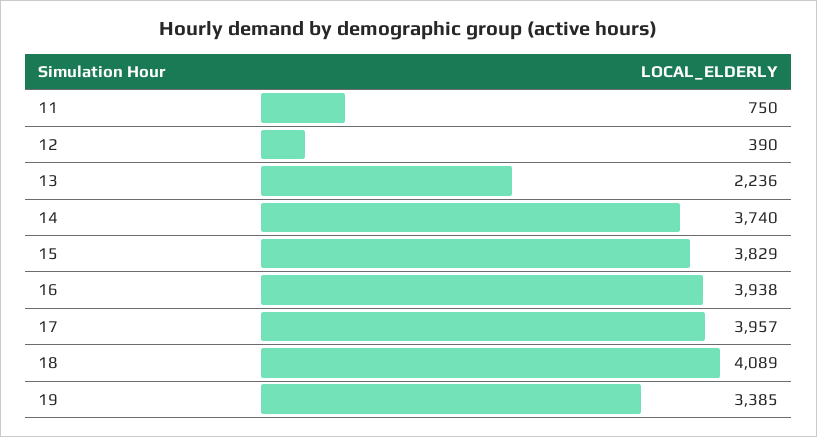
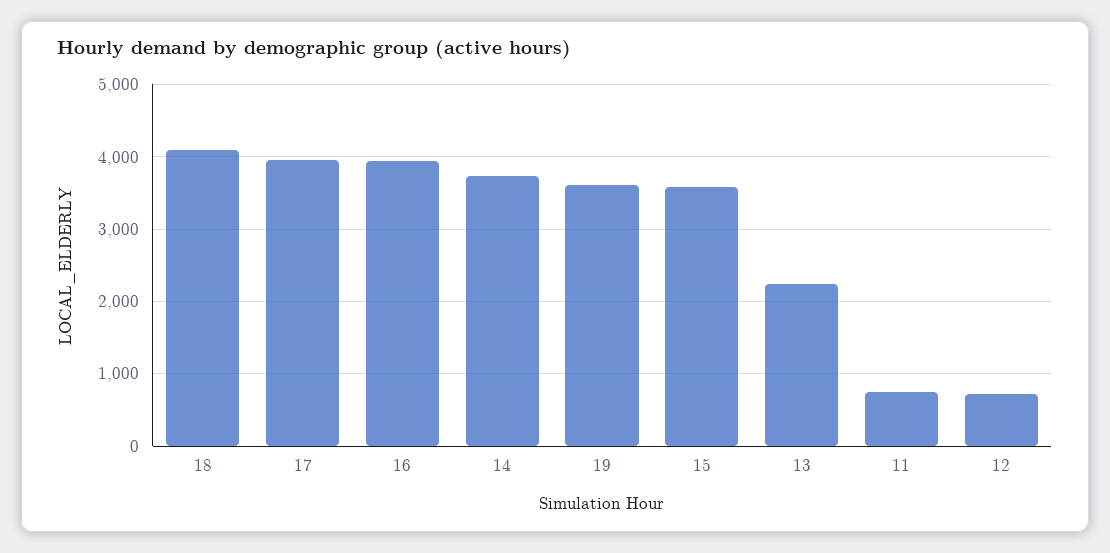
12: 390 -> 700
15: 3829 -> 3600
19: 3385 -> 3600

